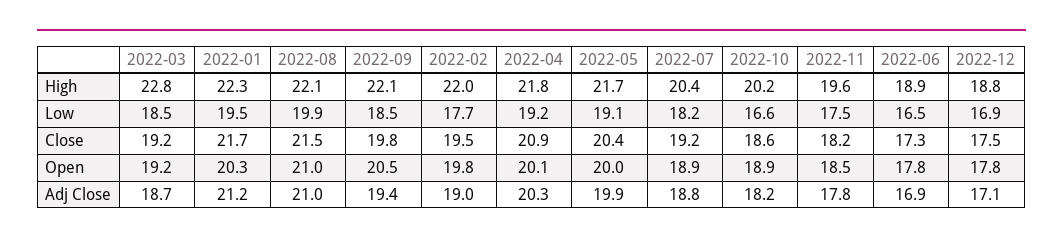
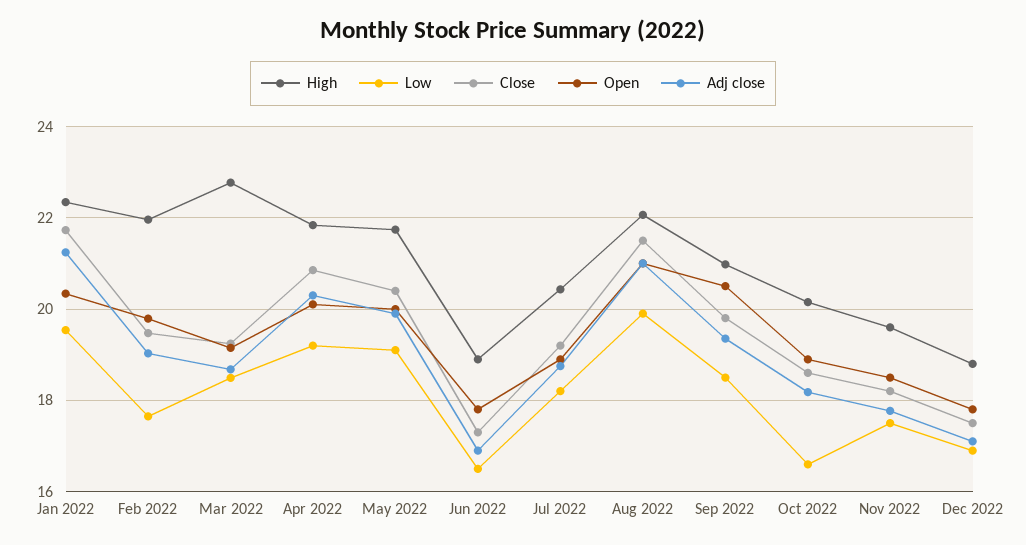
High, 2022-09: 22.1 -> 21

